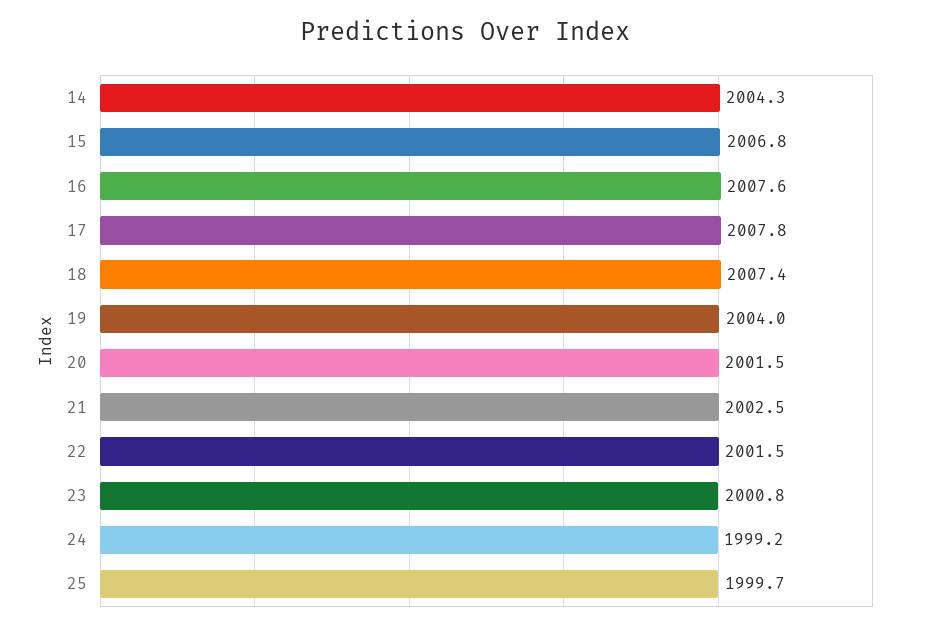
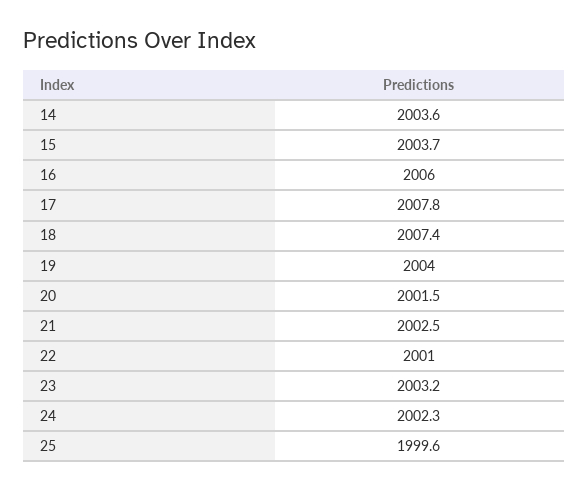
14: 2004.3 -> 2003.6
15: 2006.8 -> 2003.7
16: 2007.6 -> 2006
22: 2001.5 -> 2001
23: 2000.8 -> 2003.2
24: 1999.2 -> 2002.3
25: 1999.7 -> 1999.6

